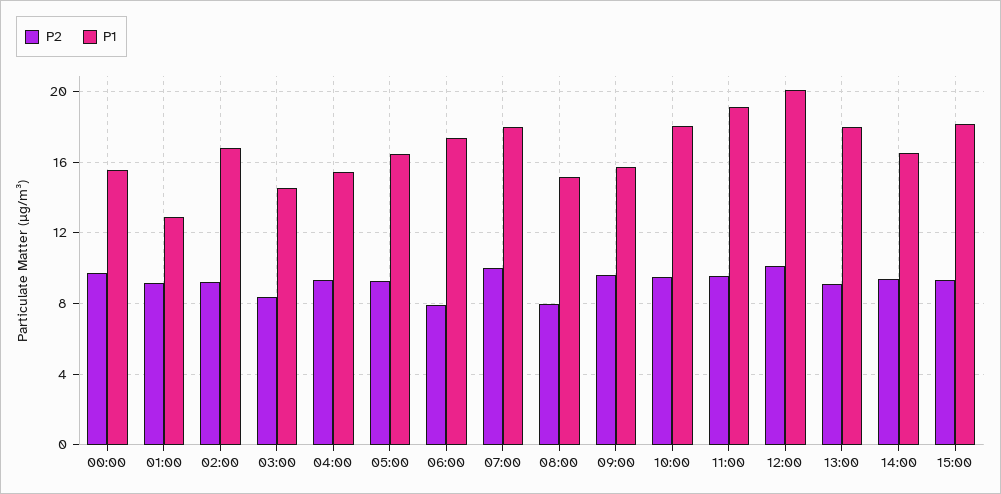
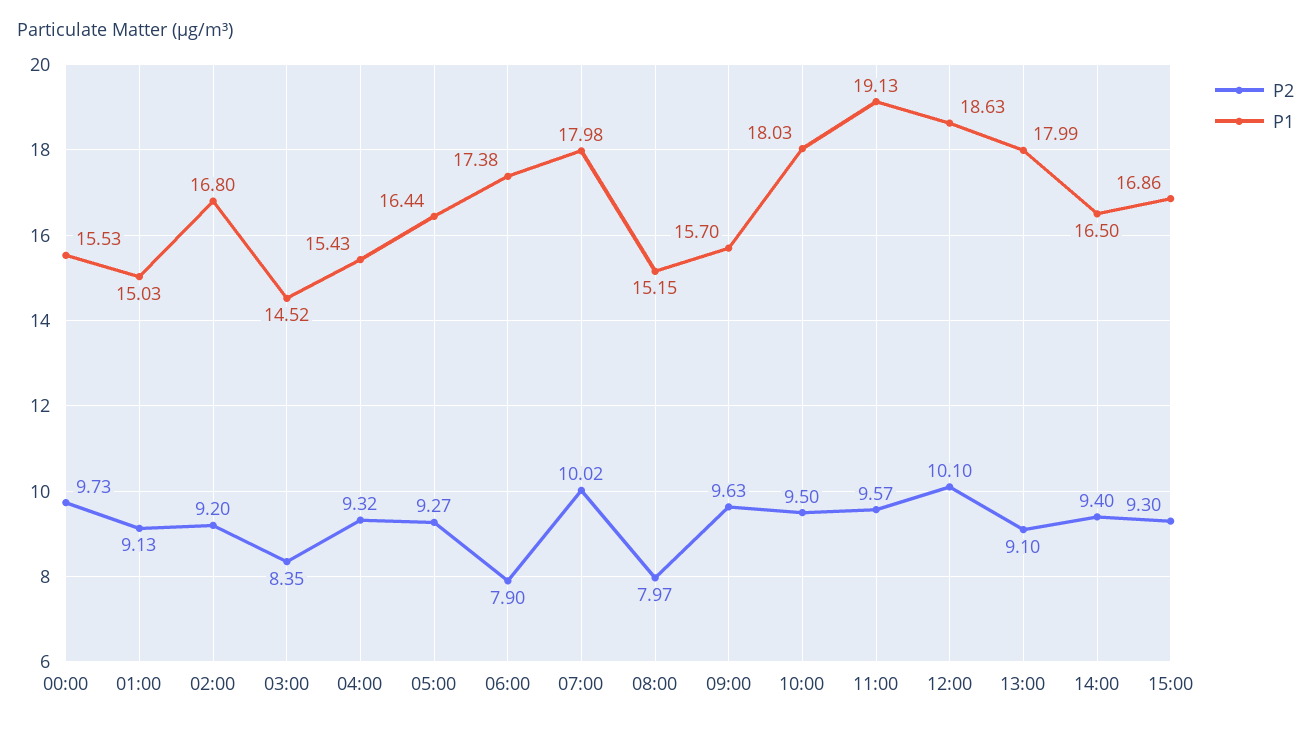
P1, 01:00: 13 -> 15.03
P1, 12:00: 20 -> 18.63
P1, 15:00: 18 -> 16.86

